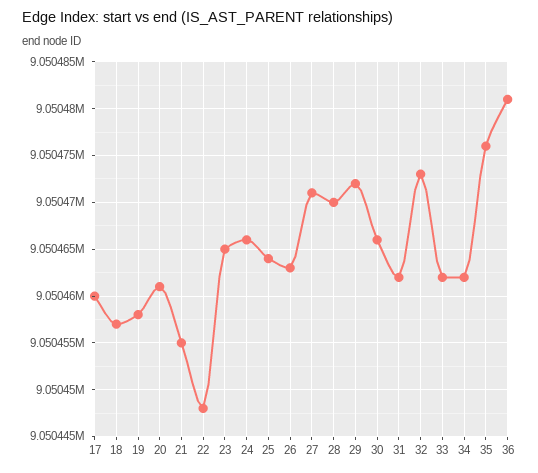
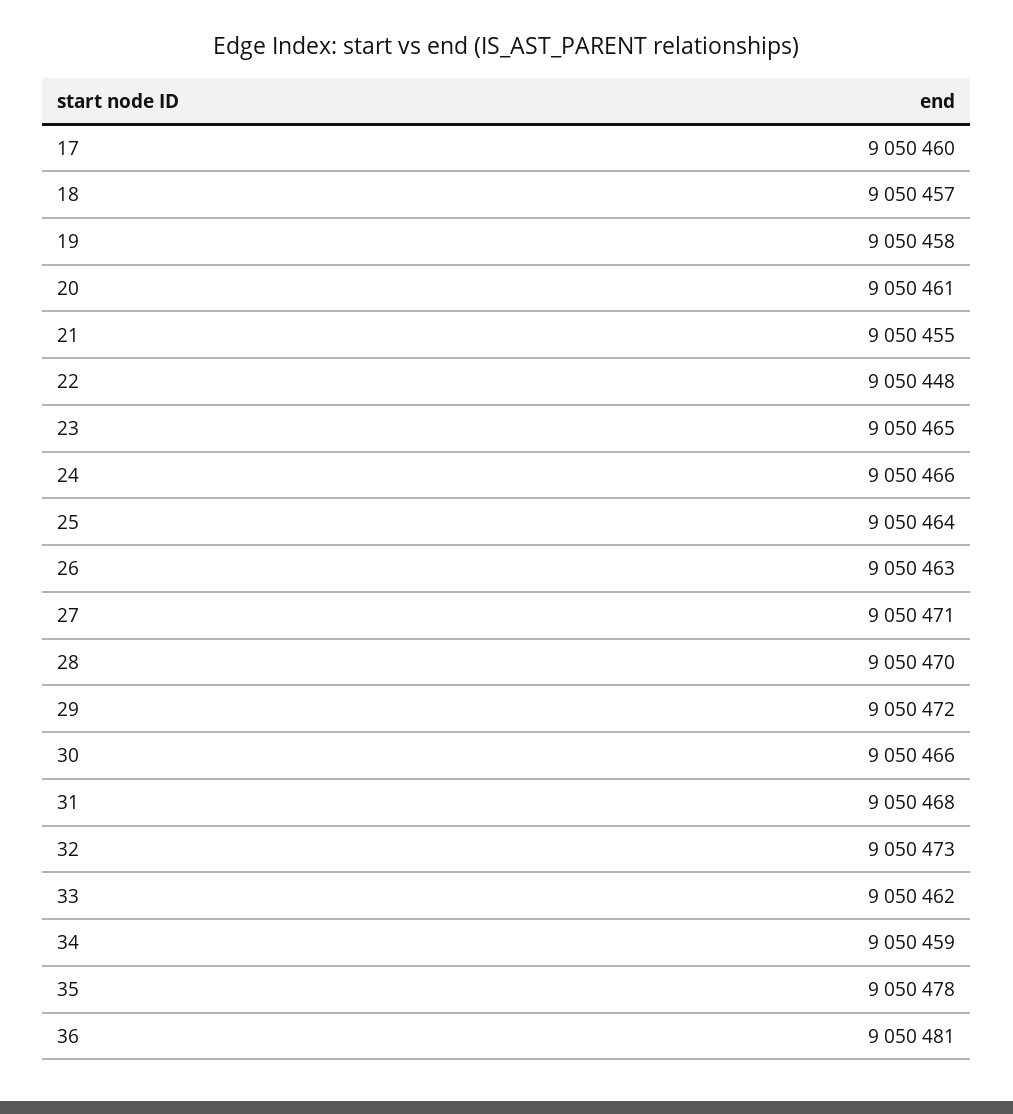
31: 9050462 -> 9050468
34: 9050462 -> 9050459
35: 9050476 -> 9050478

